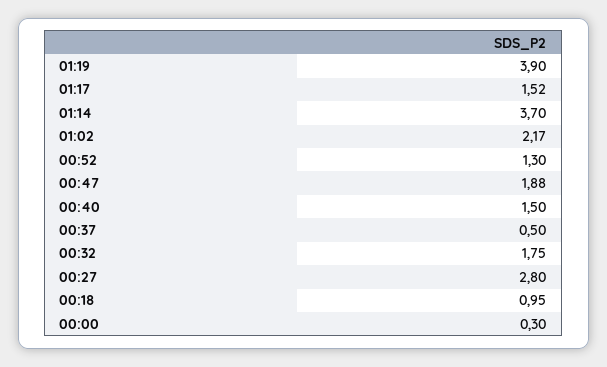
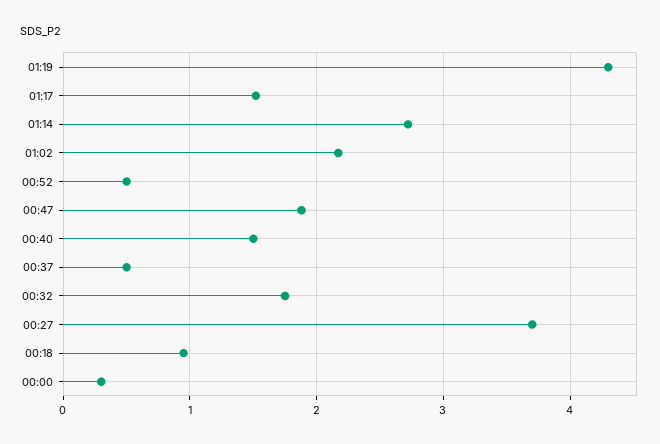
01:19: 3.9 -> 4.3
01:14: 3.7 -> 2.7
00:52: 1.3 -> 0.5
00:27: 2.8 -> 3.7

